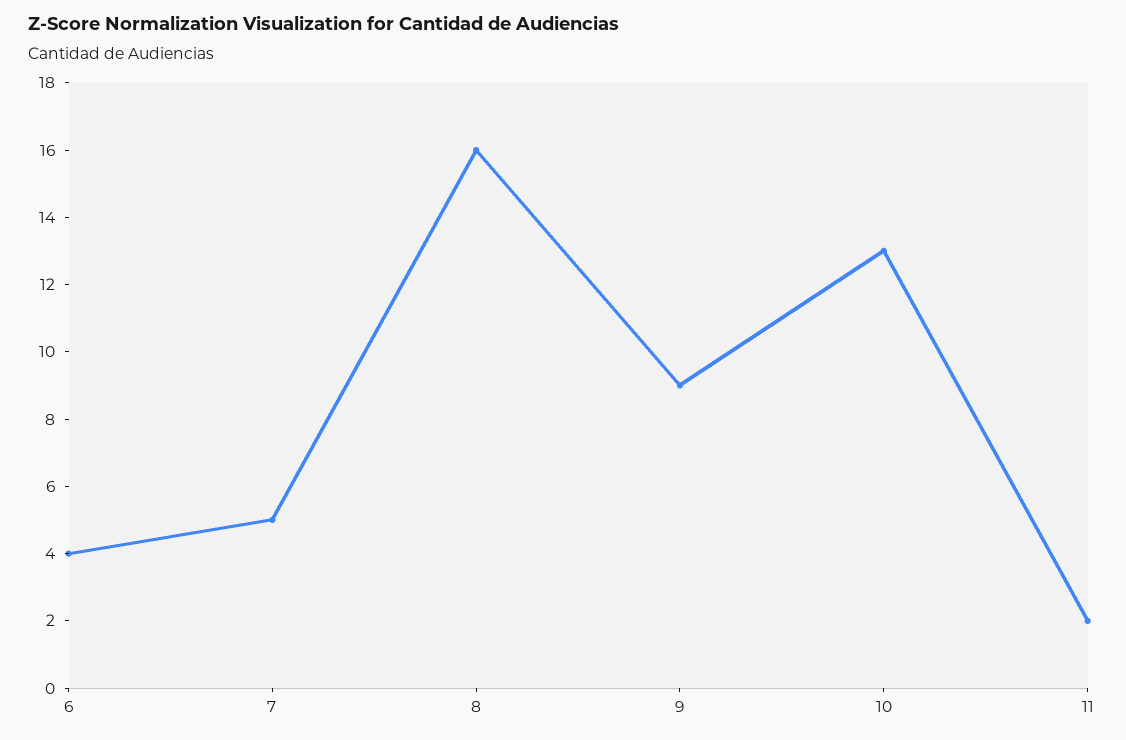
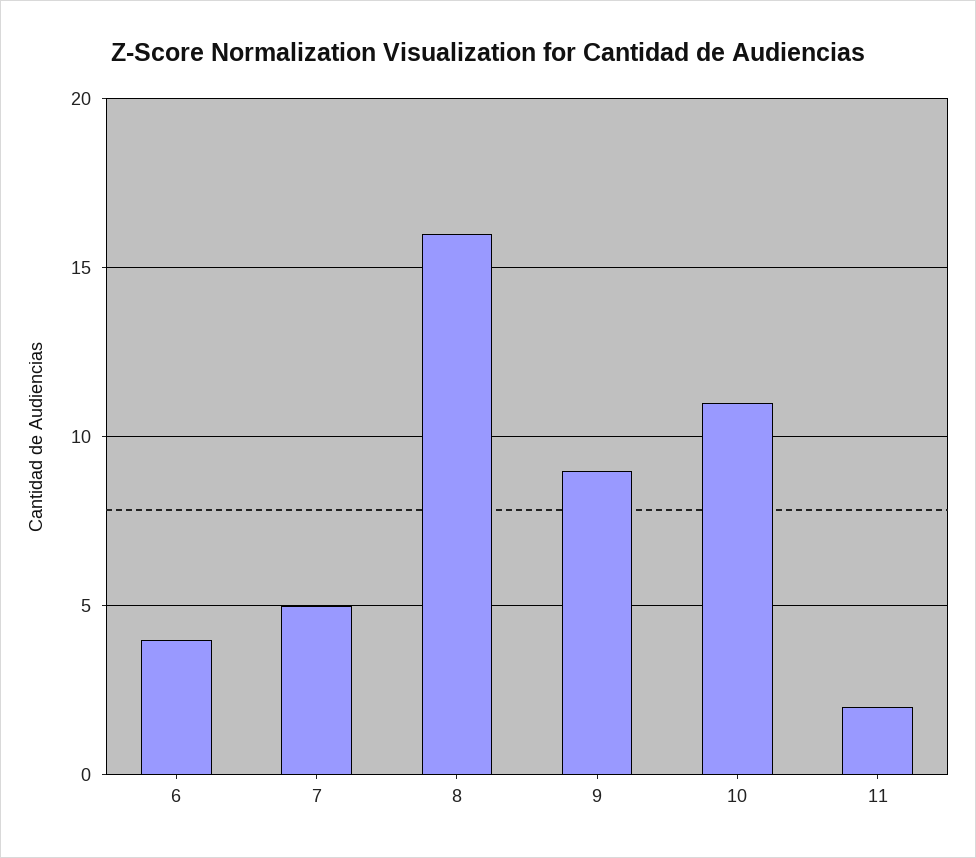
10: 13 -> 11

